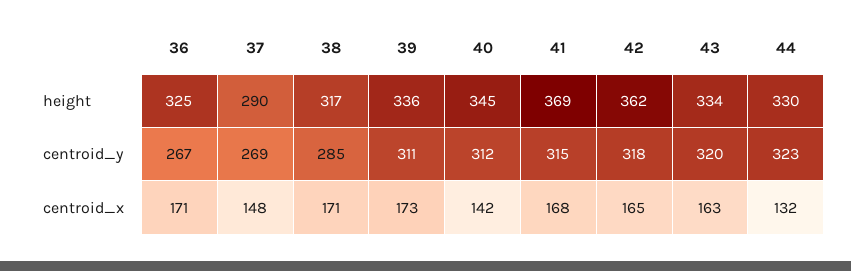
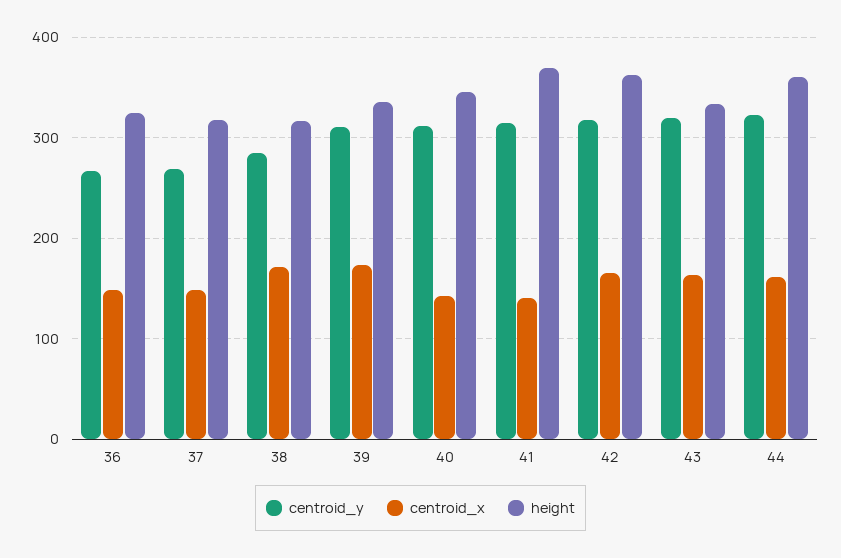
height, 37: 290 -> 320
height, 44: 330 -> 360
centroid_x, 36: 171 -> 150
centroid_x, 41: 168 -> 140
centroid_x, 44: 132 -> 160

